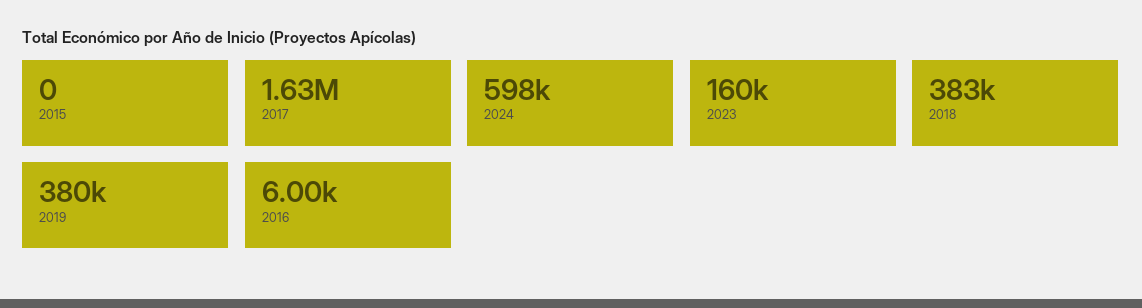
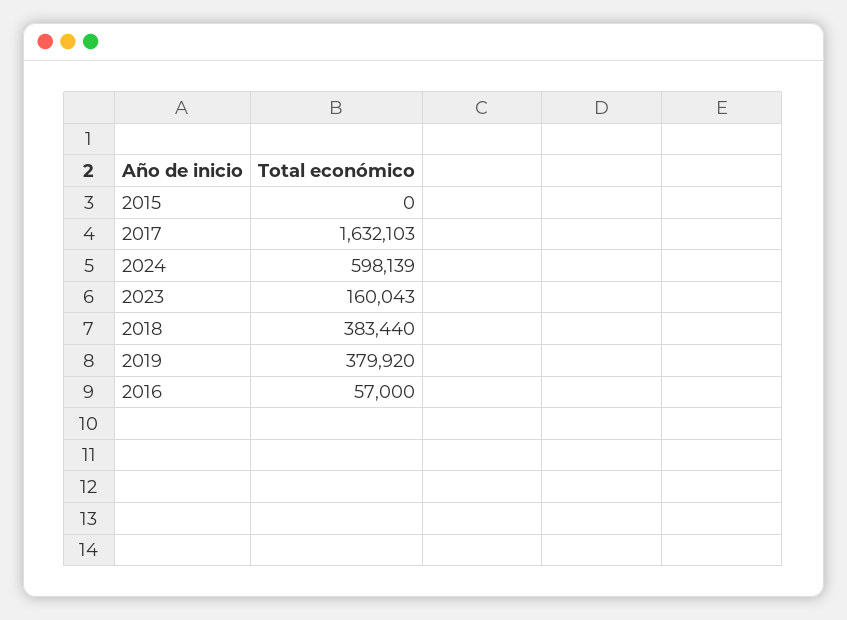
2016: 6000 -> 57000

